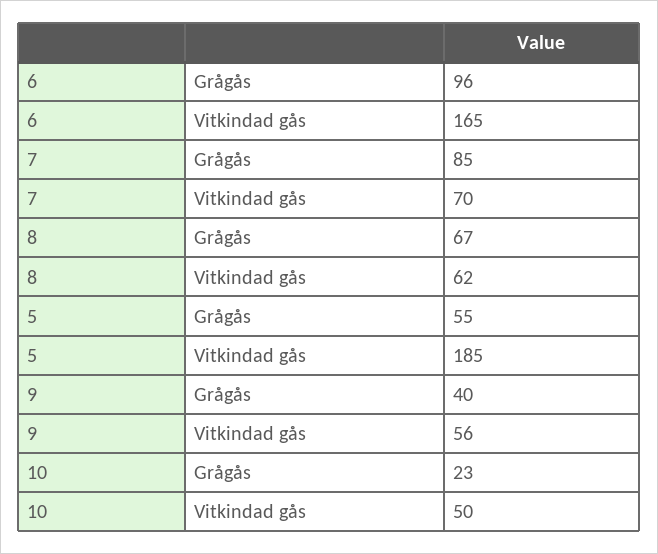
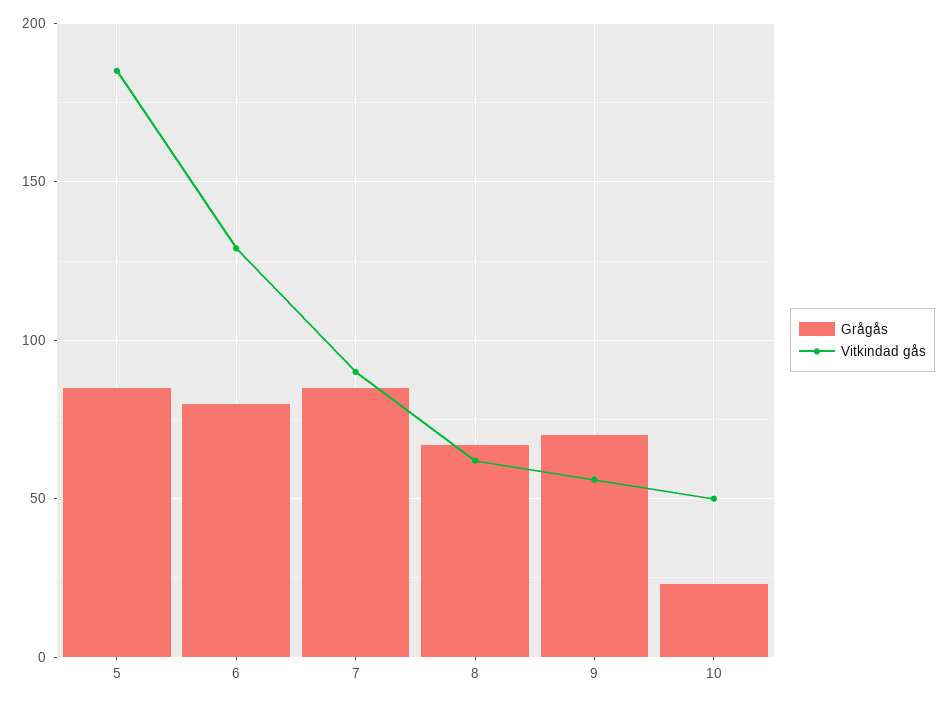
Grågås, 6: 96 -> 80
Vitkindad gås, 6: 165 -> 130
Vitkindad gås, 7: 70 -> 90
Grågås, 5: 55 -> 85
Grågås, 9: 40 -> 70

